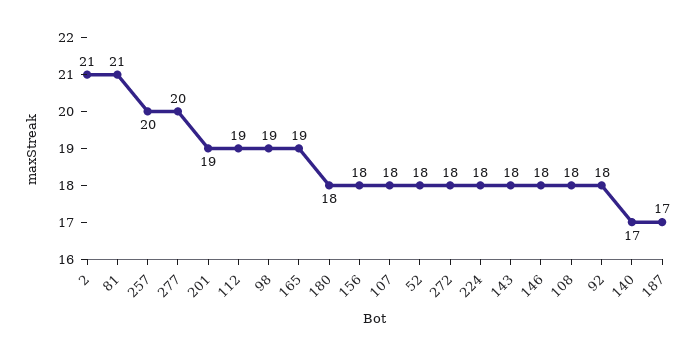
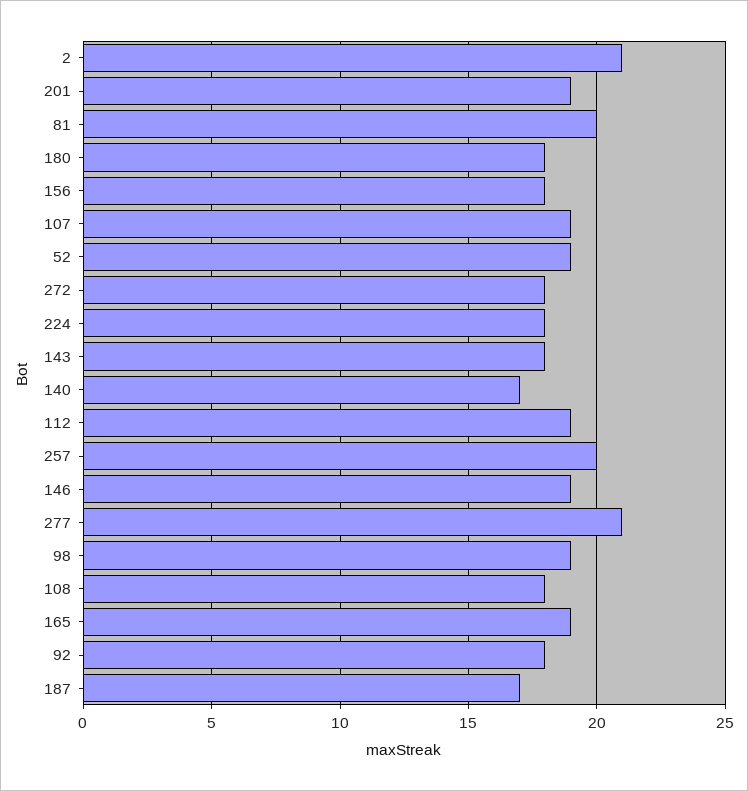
81: 21 -> 20
277: 20 -> 21
107: 18 -> 19
52: 18 -> 19
146: 18 -> 19

